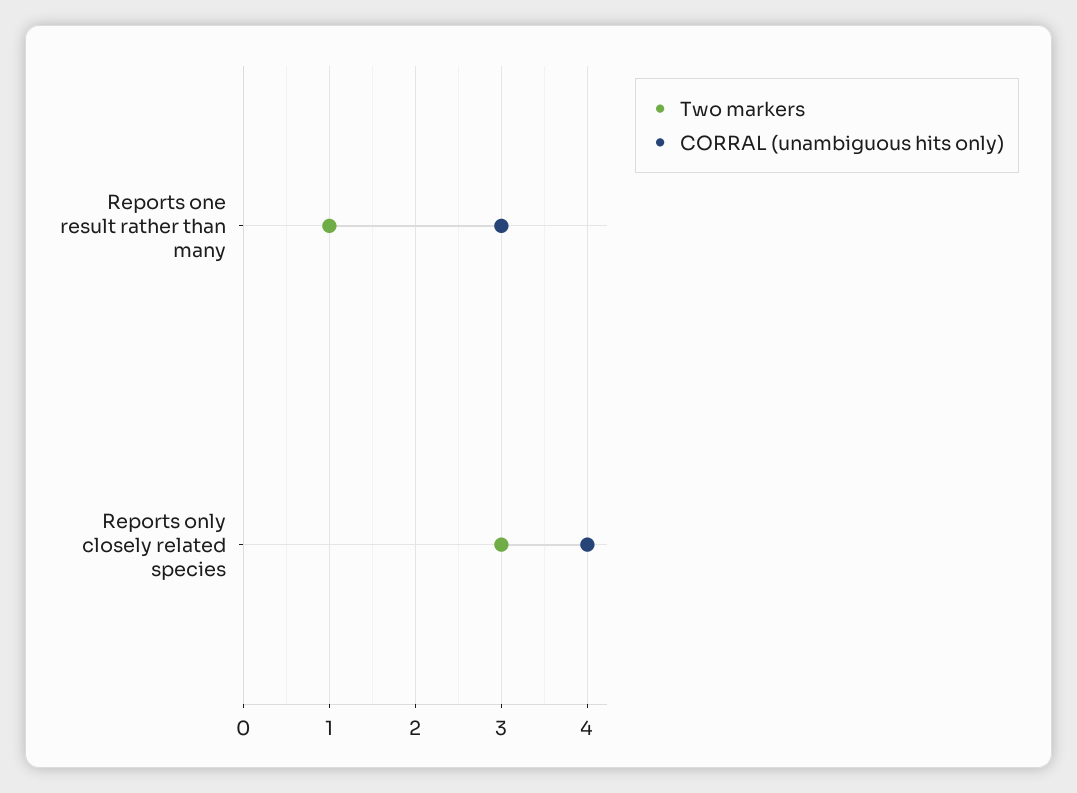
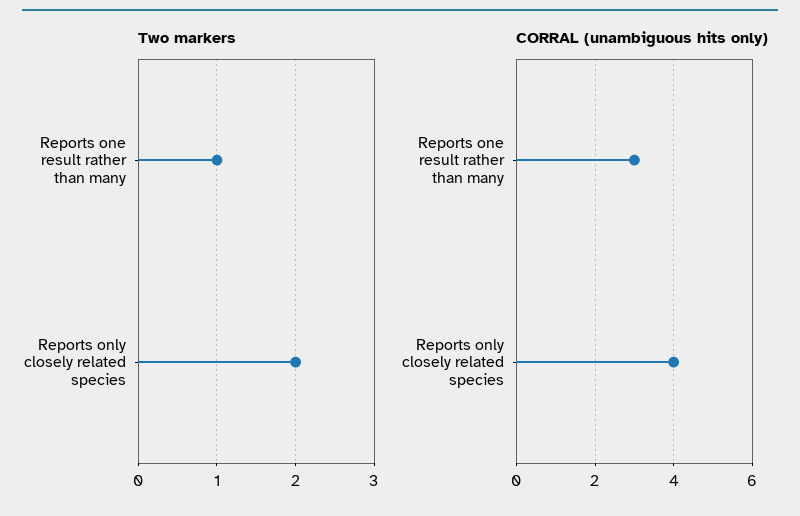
Two markers, Reports only closely related species: 3 -> 2

